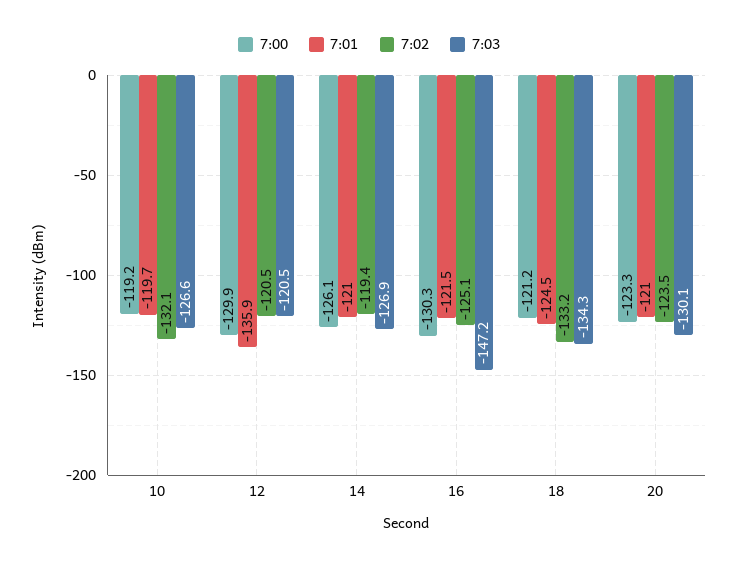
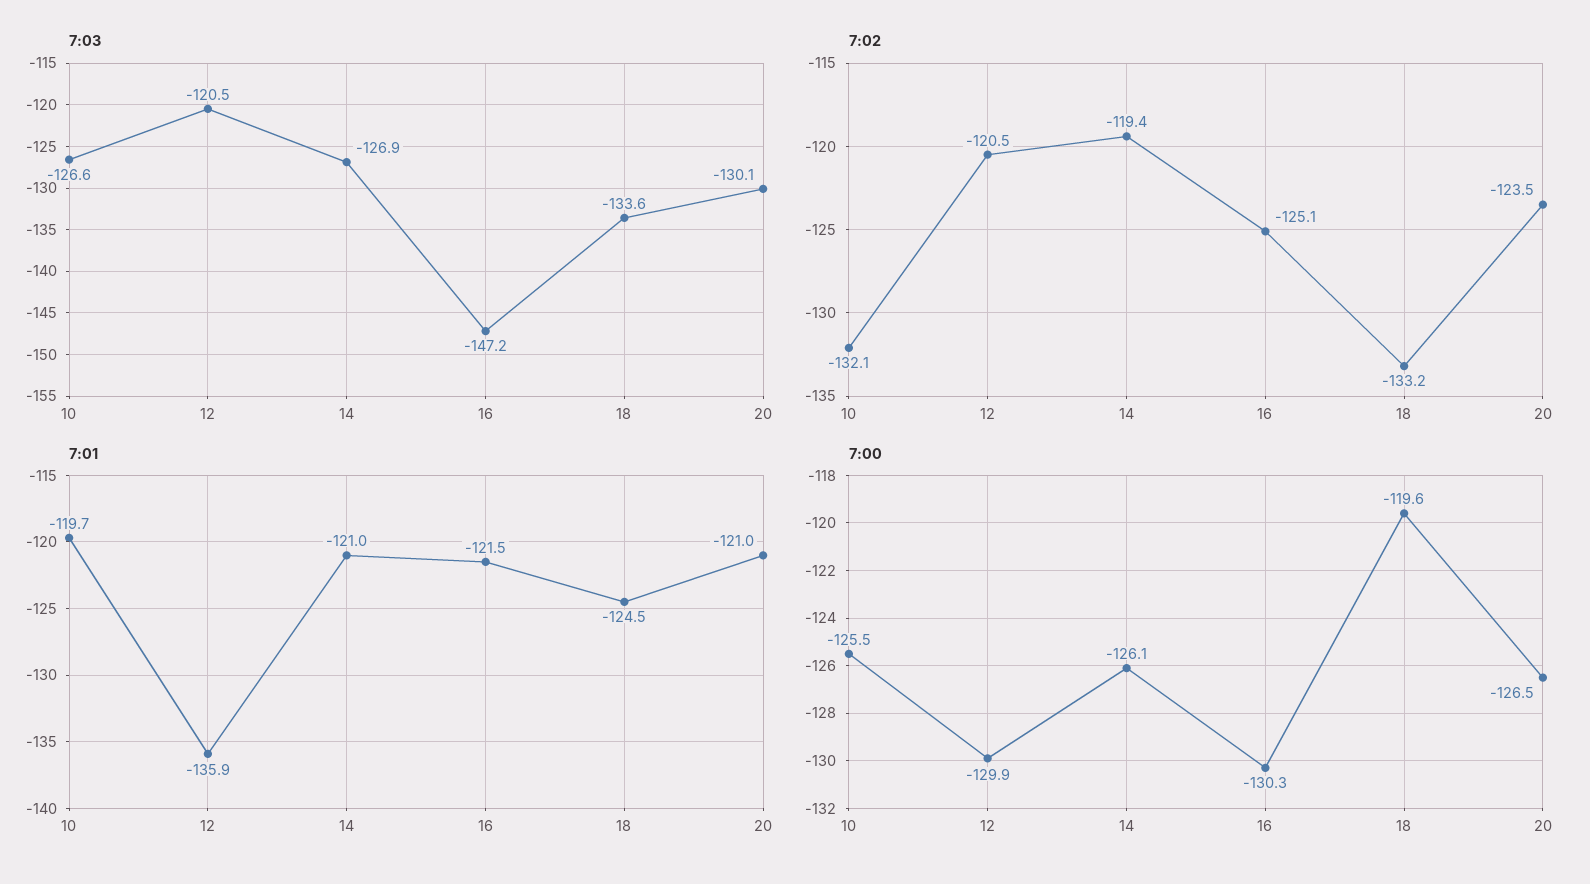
7:00, 10: -119.2 -> -125.5
7:00, 18: -121.2 -> -119.6
7:03, 18: -134.3 -> -133.6
7:00, 20: -123.3 -> -126.5

